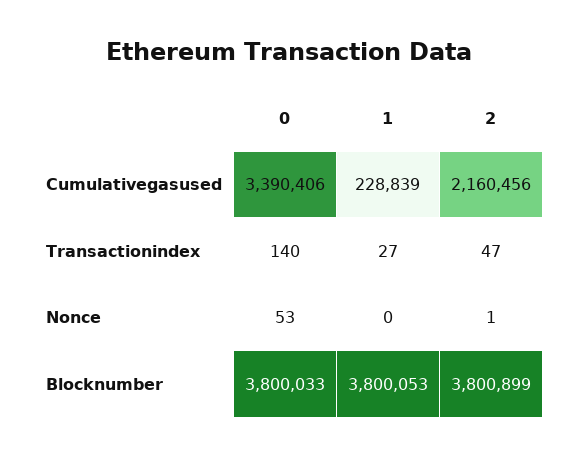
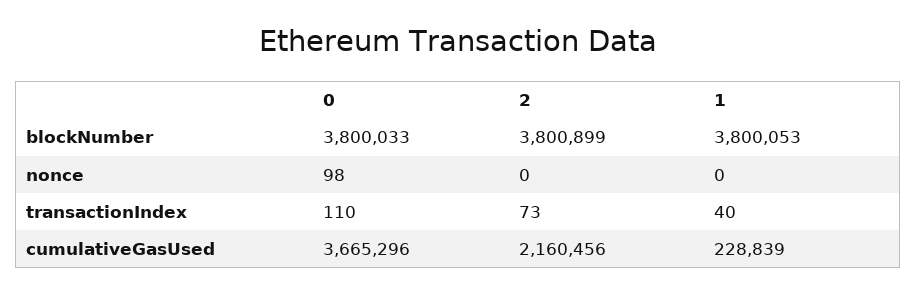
0, Cumulativegasused: 3390406 -> 3665296
0, Transactionindex: 140 -> 110
1, Transactionindex: 27 -> 40
2, Transactionindex: 47 -> 73
0, Nonce: 53 -> 98
2, Nonce: 1 -> 0

